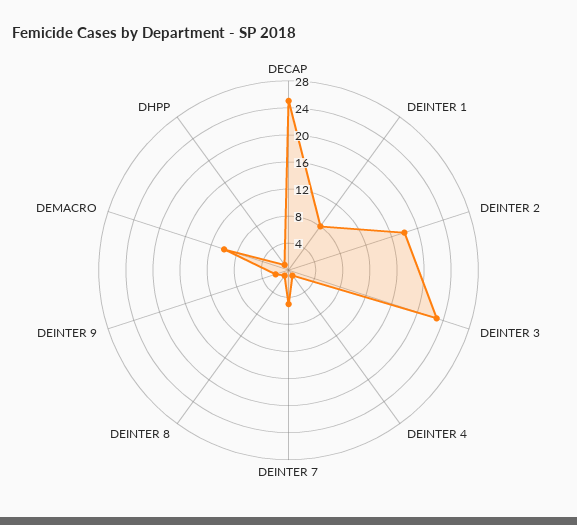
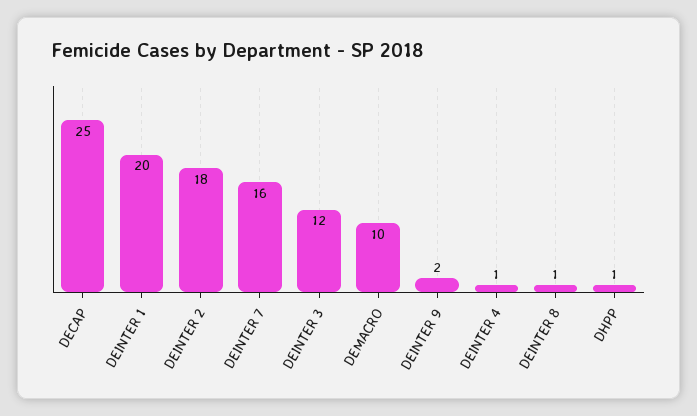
DEINTER 1: 8 -> 20
DEINTER 3: 24 -> 12
DEINTER 7: 4 -> 16

